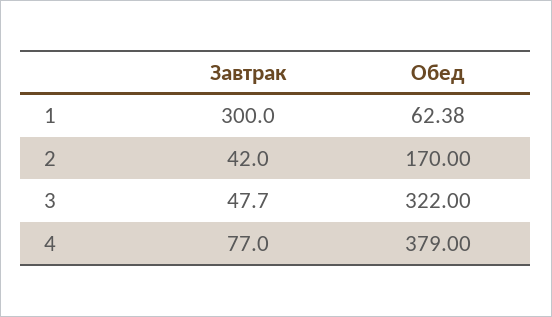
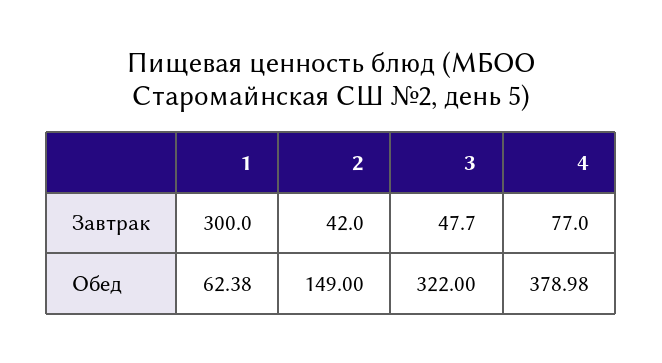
Обед, 2: 170 -> 149
Обед, 4: 379 -> 378.98

